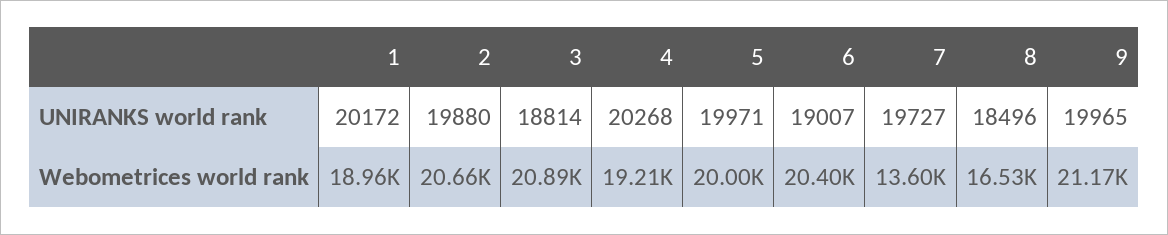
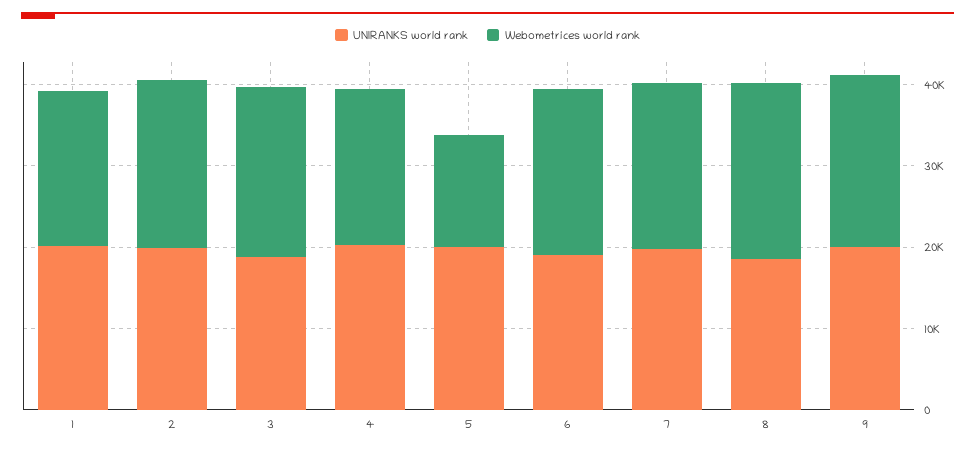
Webometrices world rank, 5: 20000 -> 14000
Webometrices world rank, 7: 13600 -> 20000
Webometrices world rank, 8: 16530 -> 22000

